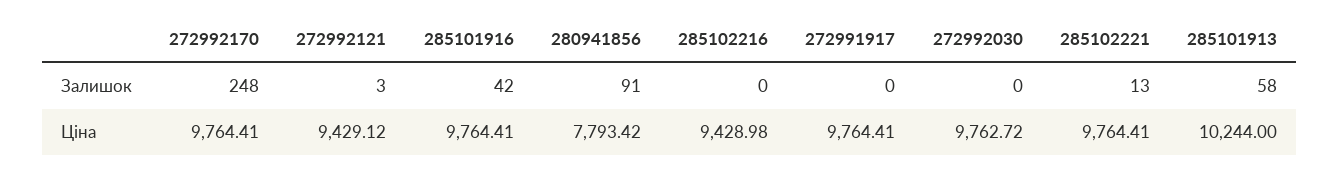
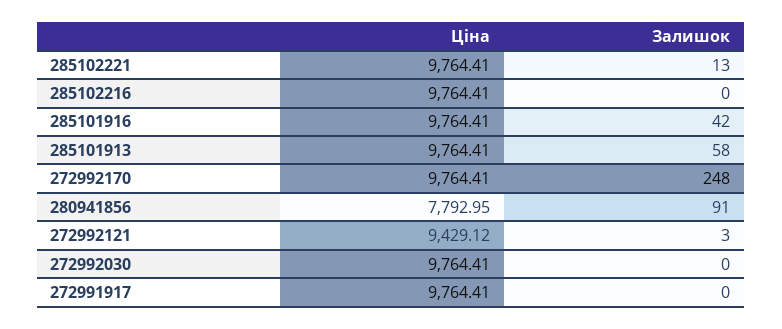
280941856, Ціна: 7793.42 -> 7792.95
285102216, Ціна: 9428.98 -> 9764.41
272992030, Ціна: 9762.72 -> 9764.41
285101913, Ціна: 10244 -> 9764.41

